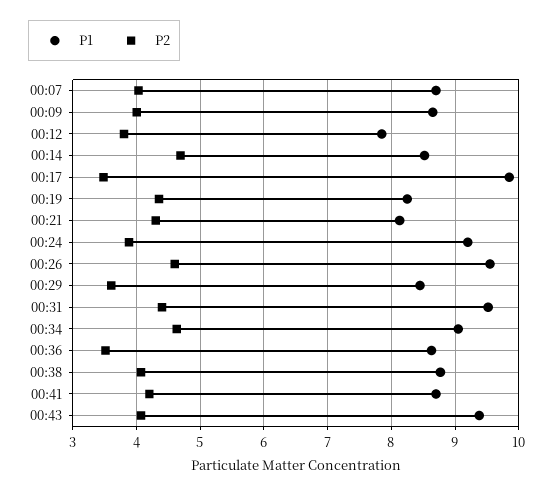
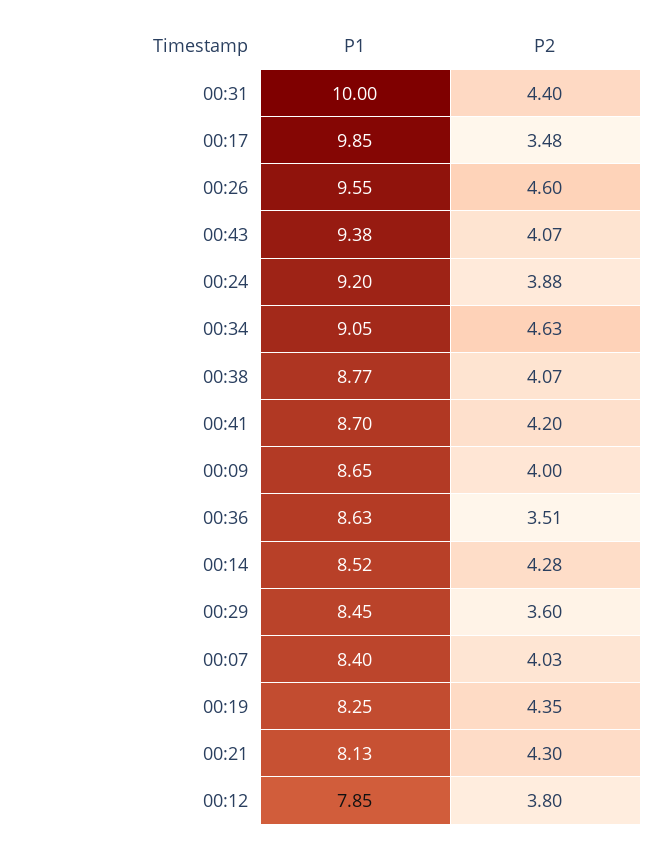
P1, 00:07: 8.7 -> 8.4
P2, 00:14: 4.7 -> 4.28
P1, 00:31: 9.5 -> 10

